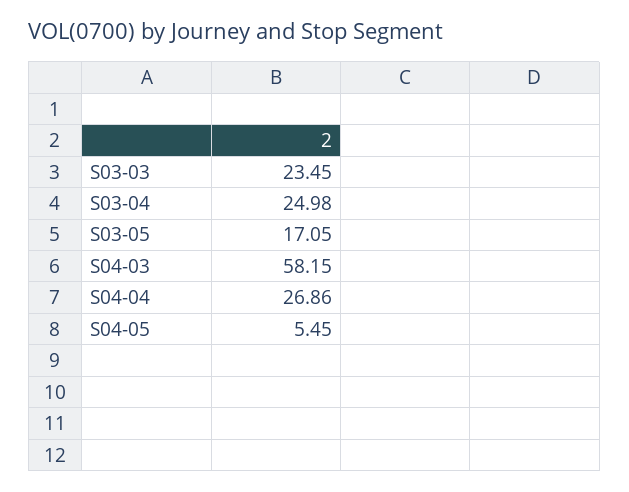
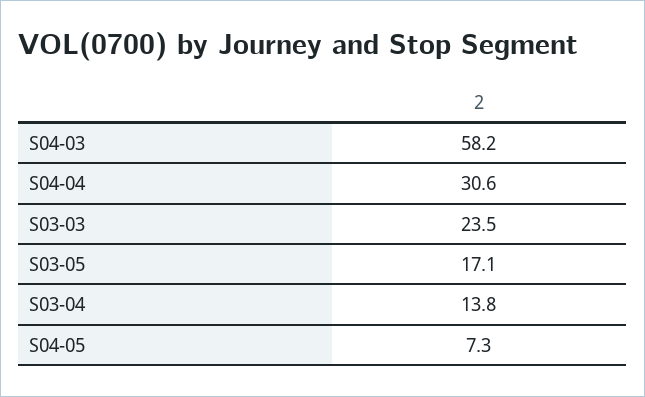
S03-04: 24.98 -> 13.8
S04-04: 26.86 -> 30.6
S04-05: 5.45 -> 7.3

